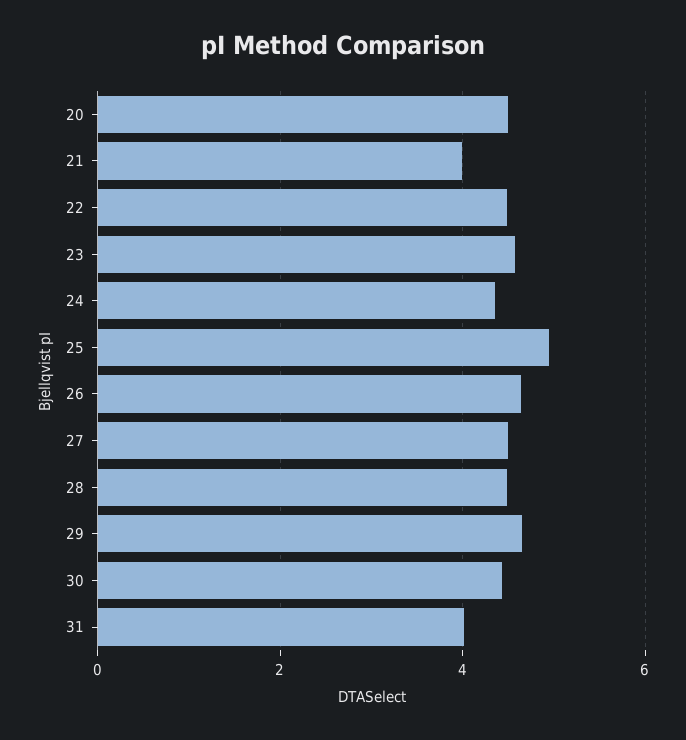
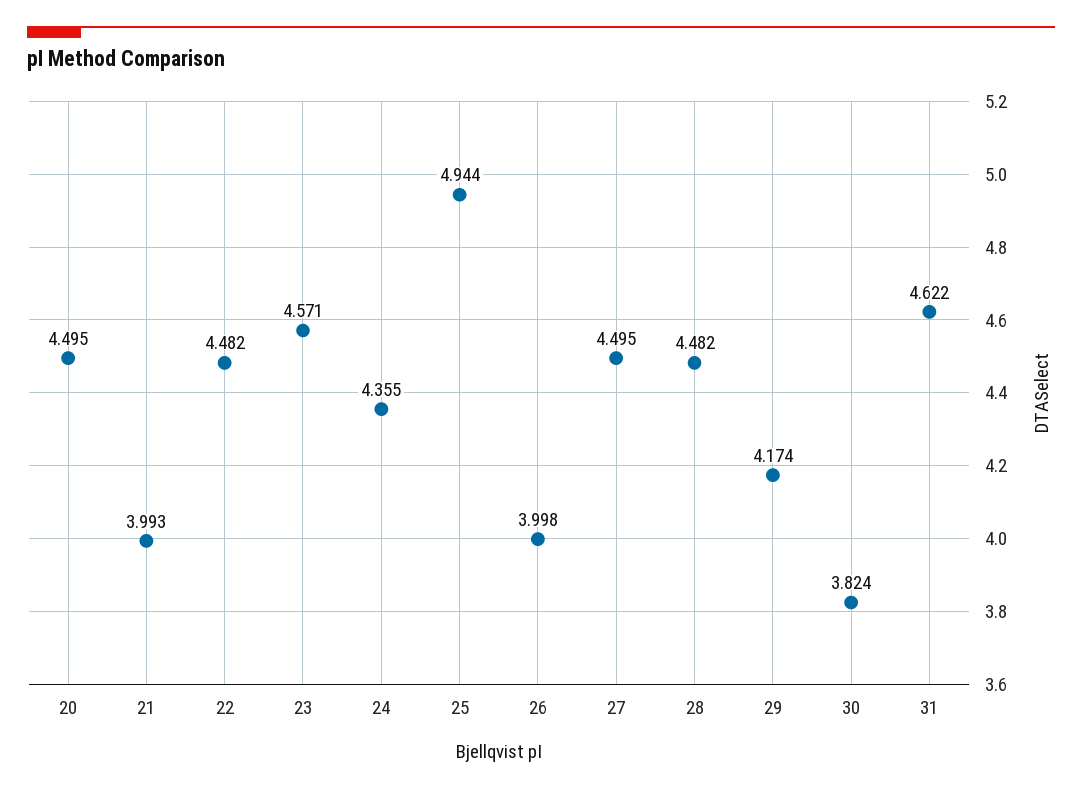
26: 4.6 -> 3.998
29: 4.6 -> 4.174
30: 4.4 -> 3.824
31: 4 -> 4.622

